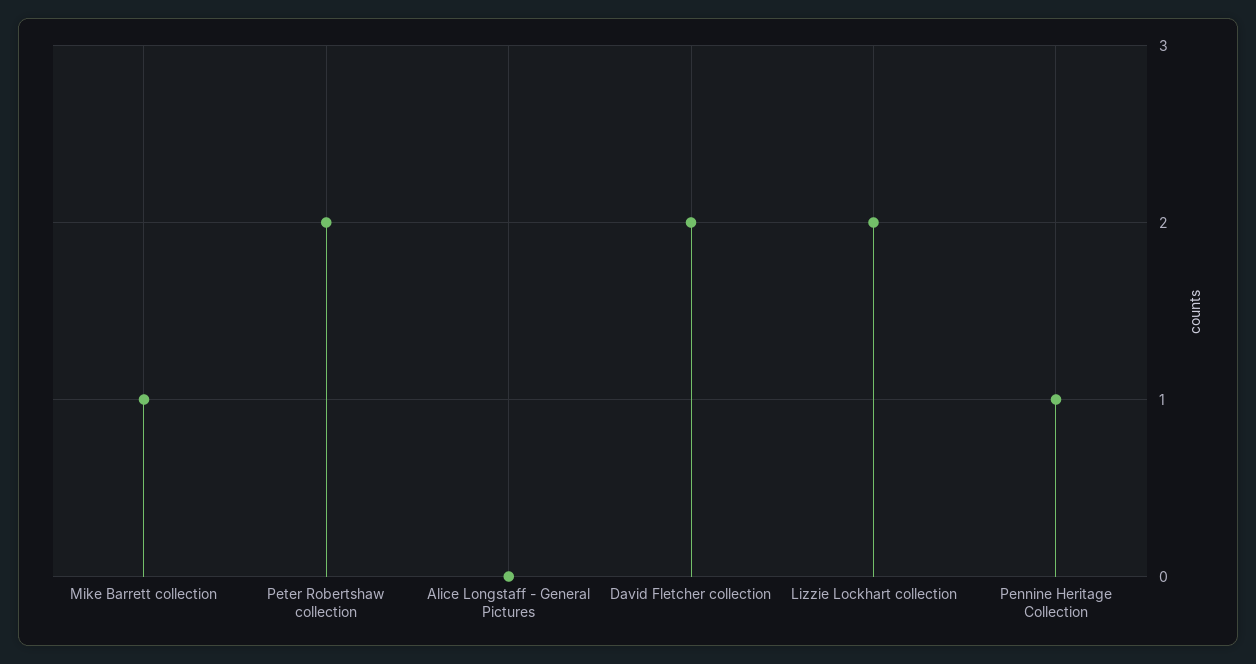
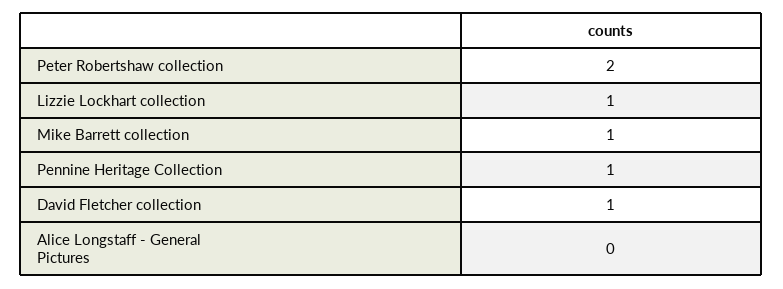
David Fletcher collection: 2 -> 1
Lizzie Lockhart collection: 2 -> 1

